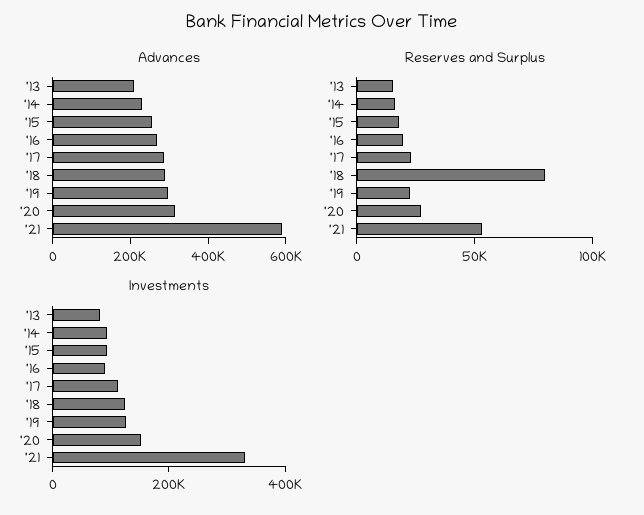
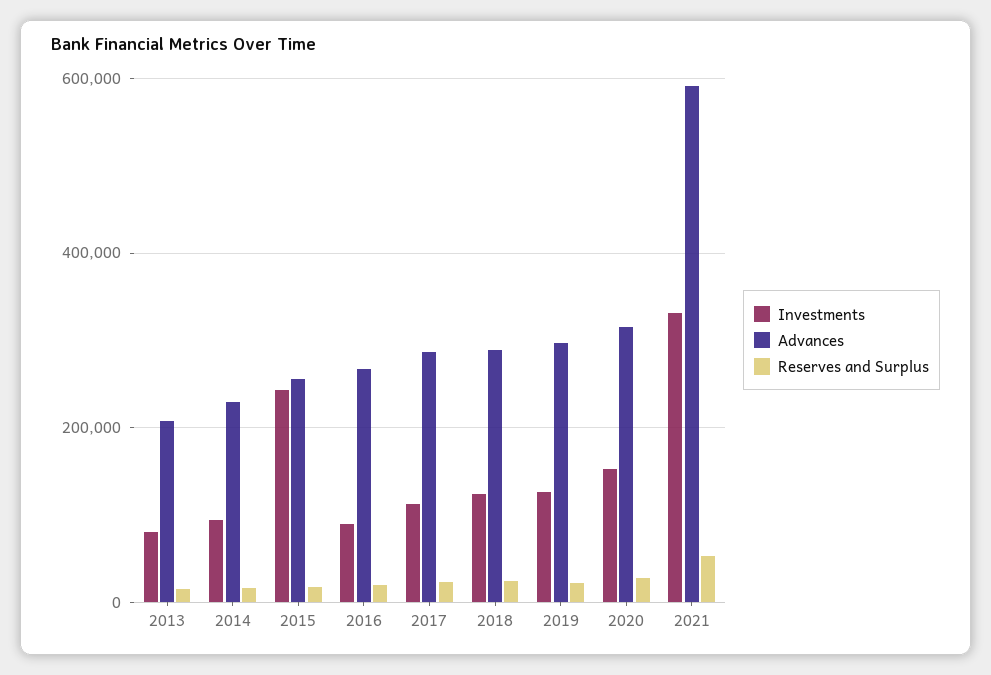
Reserves and Surplus, '18: 80000 -> 20000
Investments, '15: 100000 -> 240000

